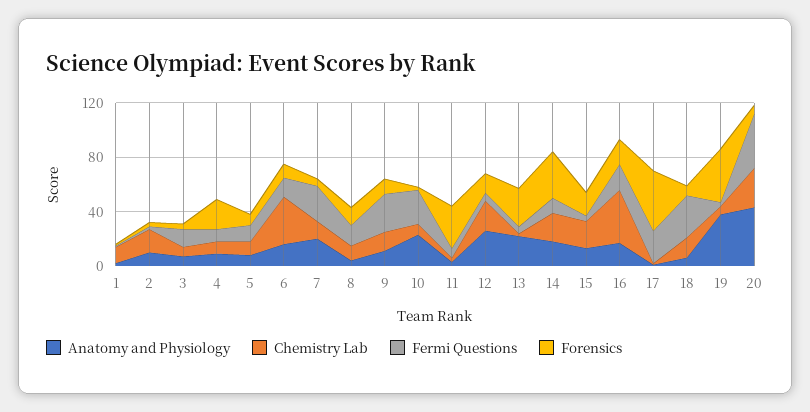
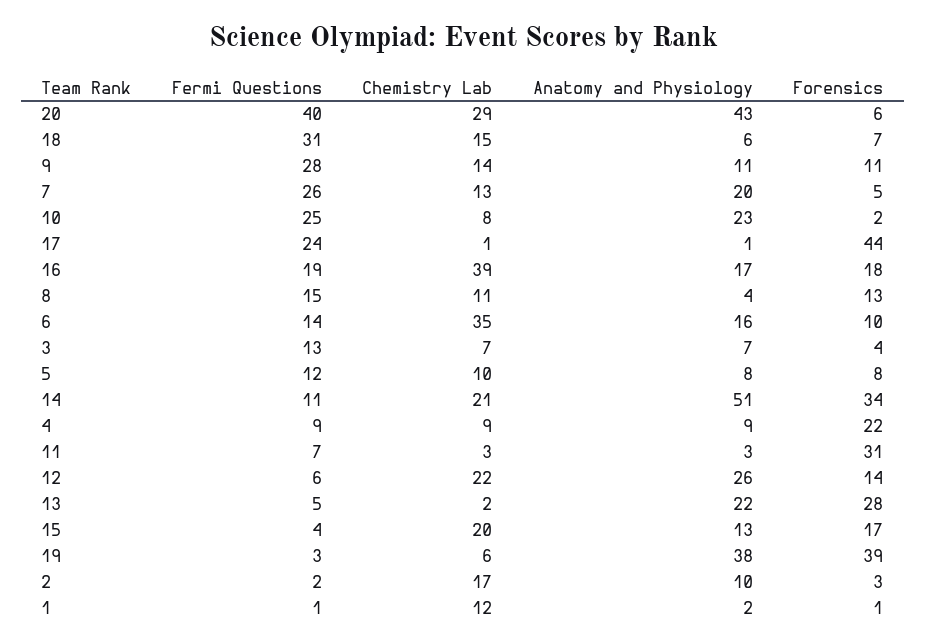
Anatomy and Physiology, 14: 20 -> 51

